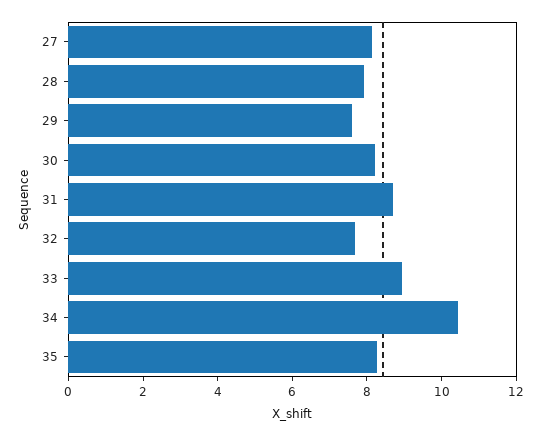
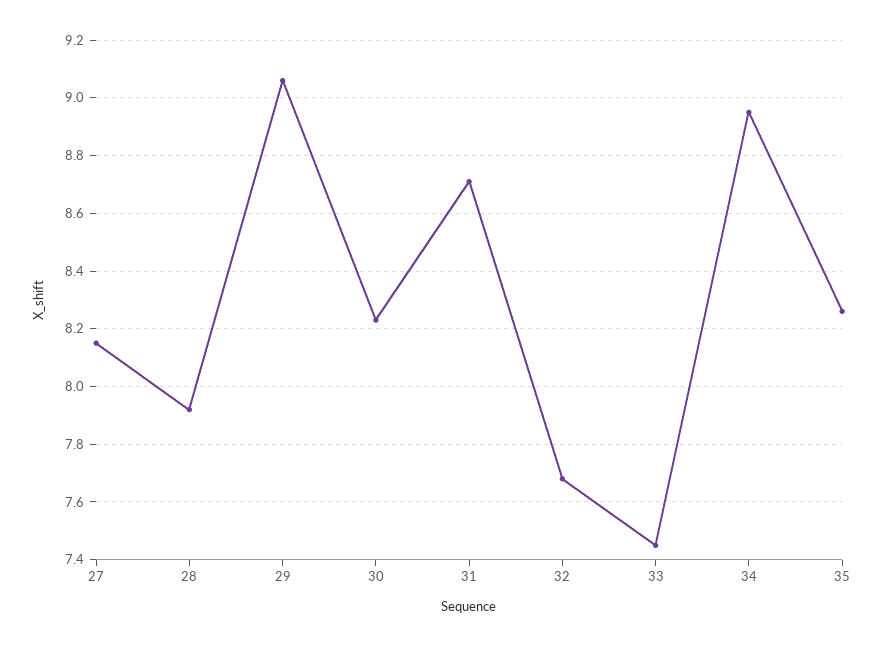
29: 7.5 -> 9.05
33: 9 -> 7.45
34: 10.5 -> 8.95

